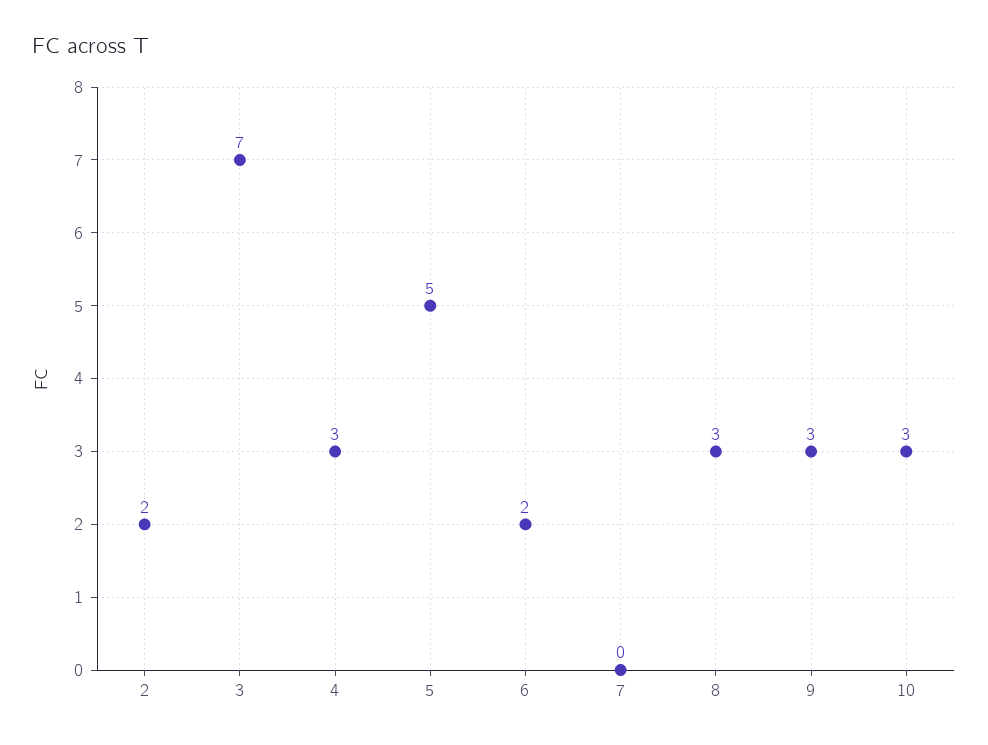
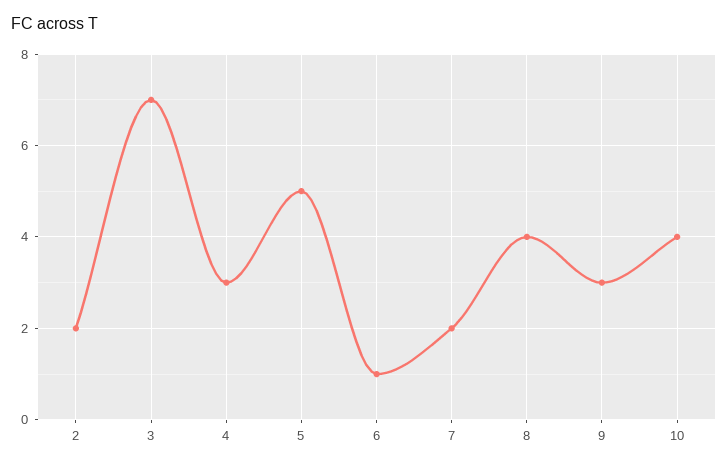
6: 2 -> 1
7: 0 -> 2
8: 3 -> 4
10: 3 -> 4

